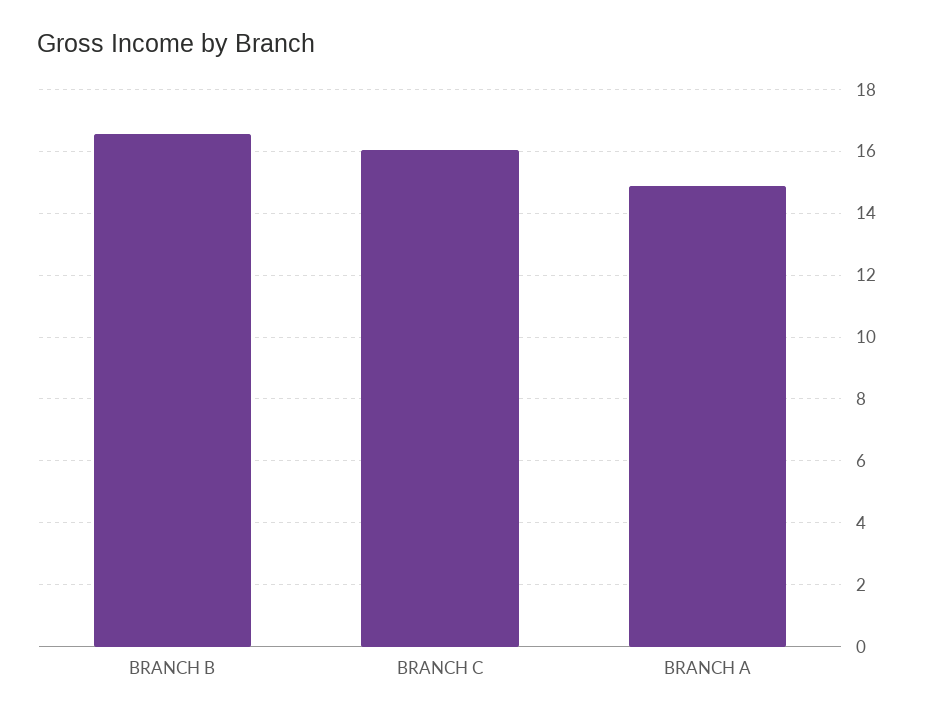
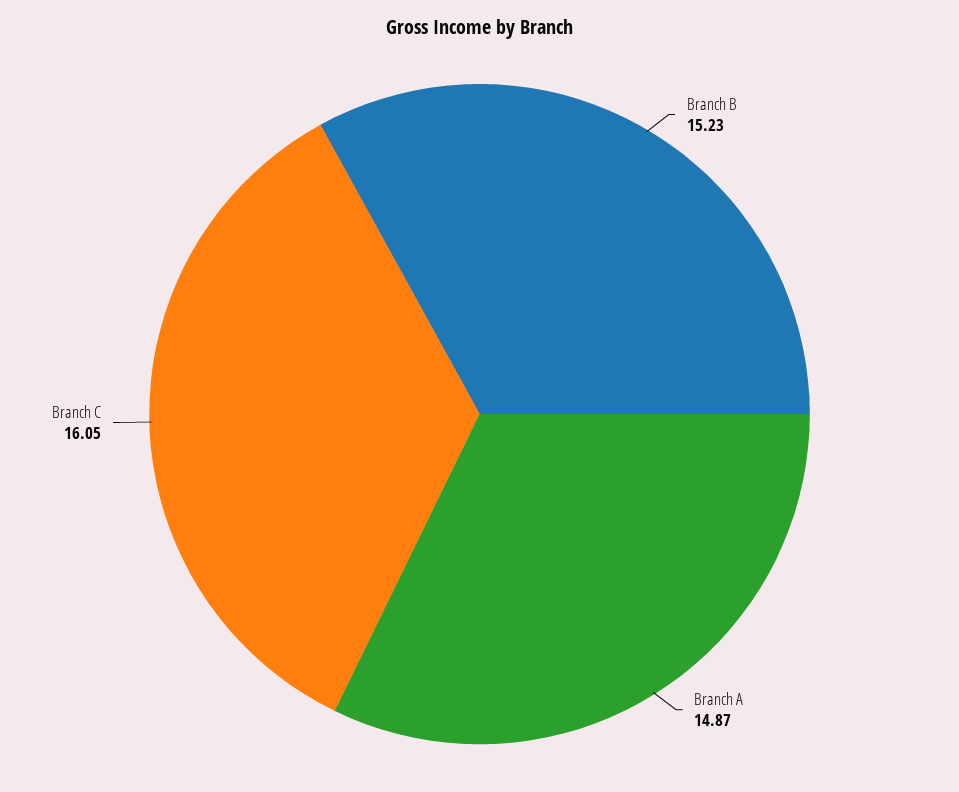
BRANCH B: 16.6 -> 15.23

